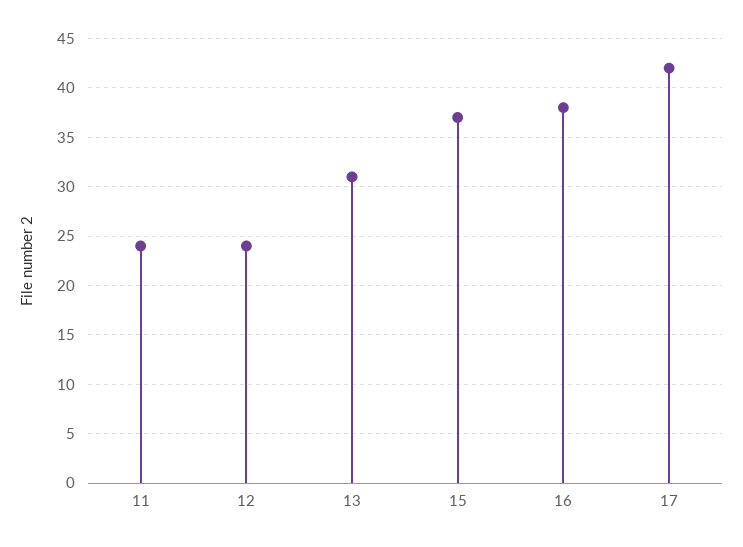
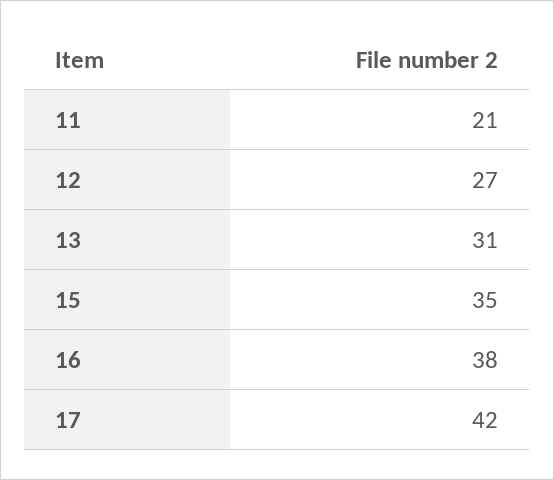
11: 24 -> 21
12: 24 -> 27
15: 37 -> 35

